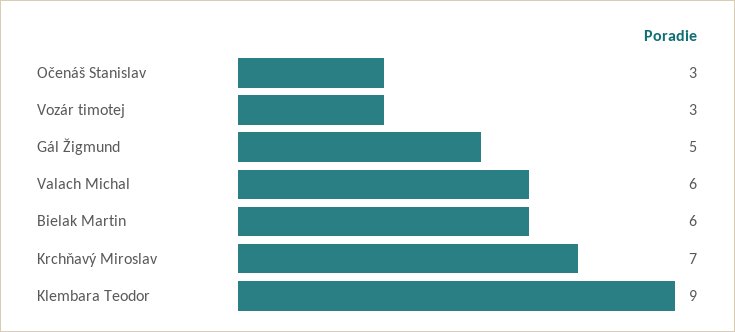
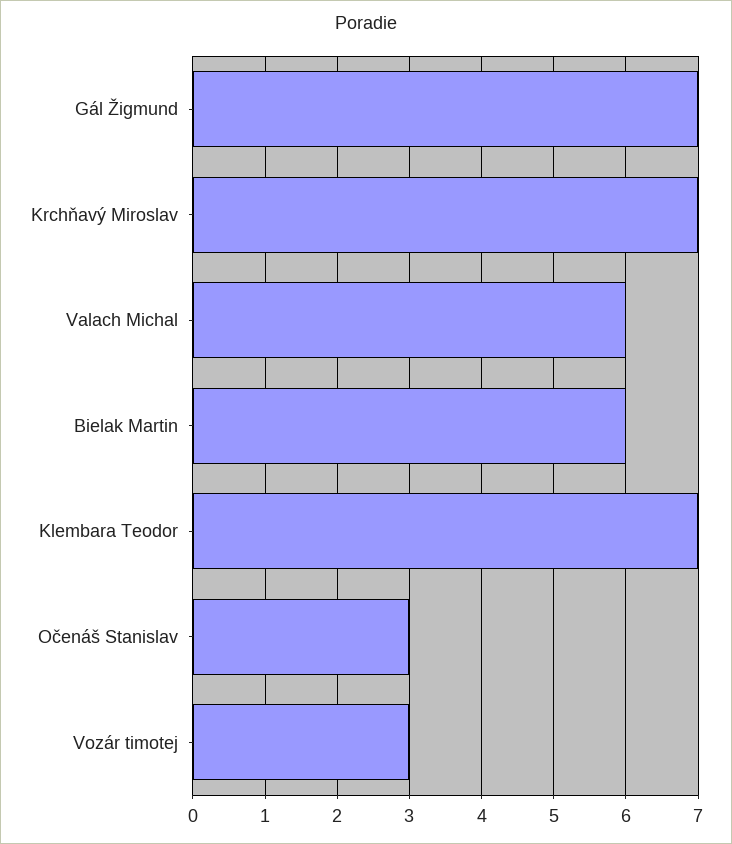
Gál Žigmund: 5 -> 7
Klembara Teodor: 9 -> 7

